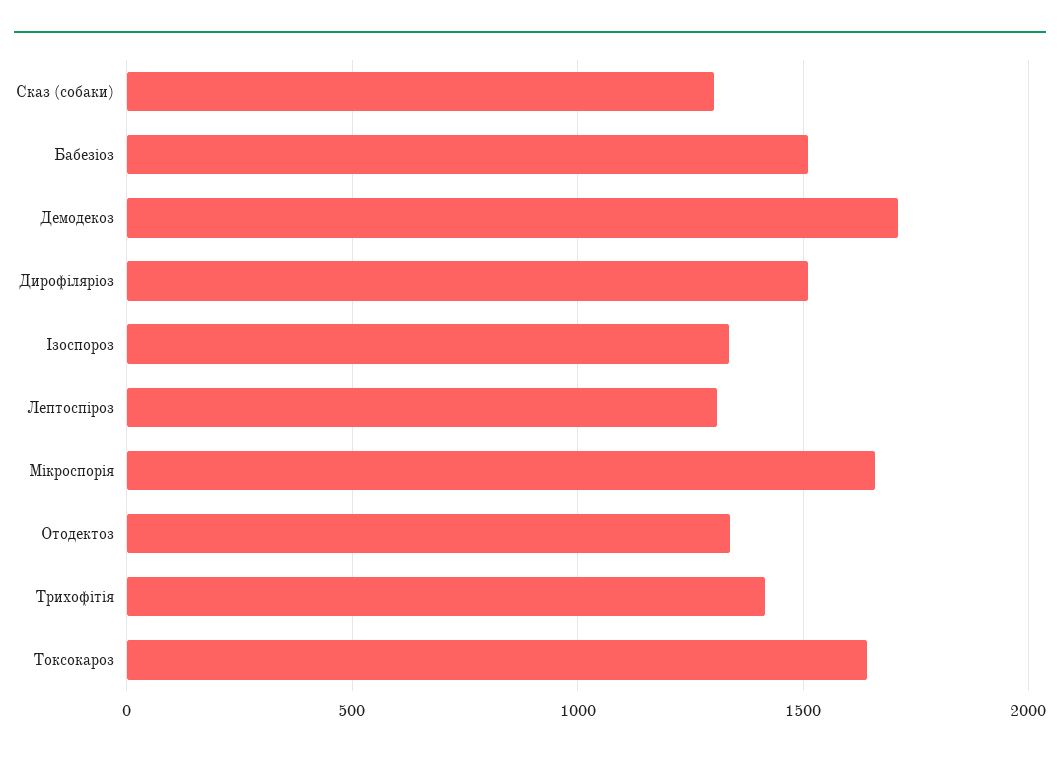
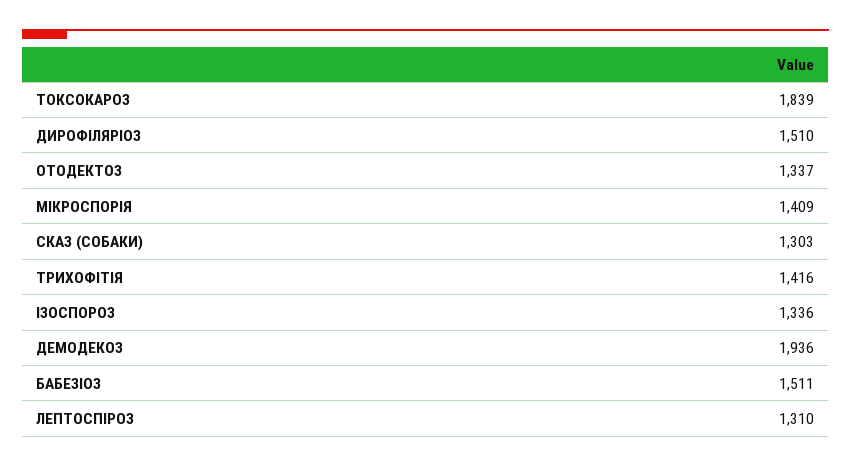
Демодекоз: 1700 -> 1936
Мікроспорія: 1650 -> 1409
Токсокароз: 1650 -> 1839

